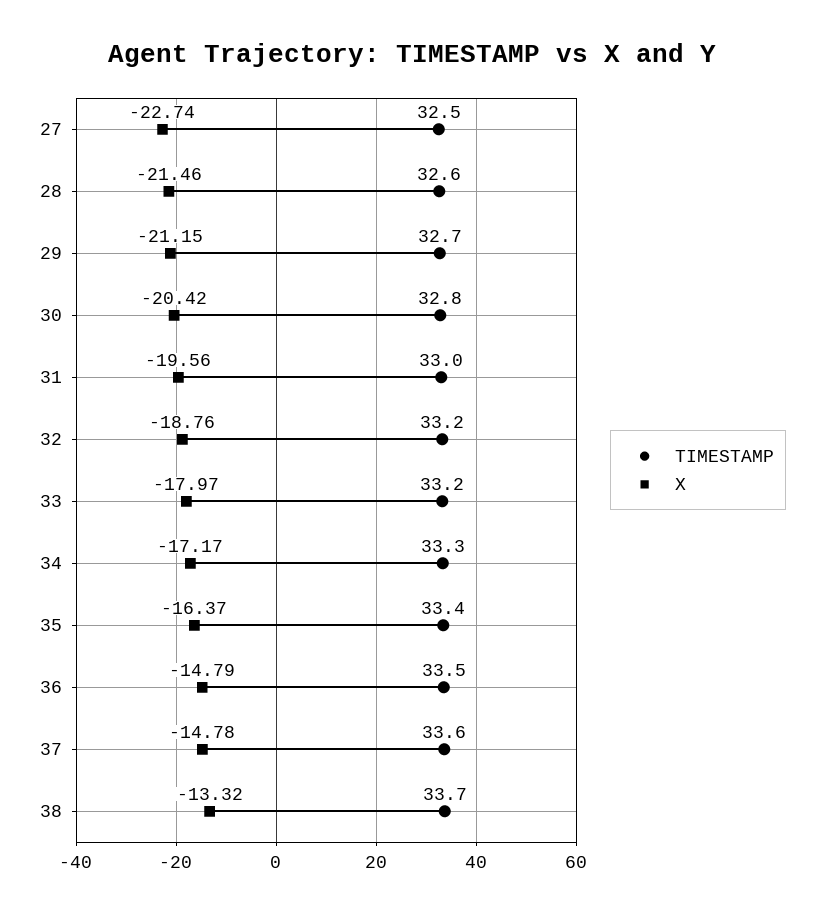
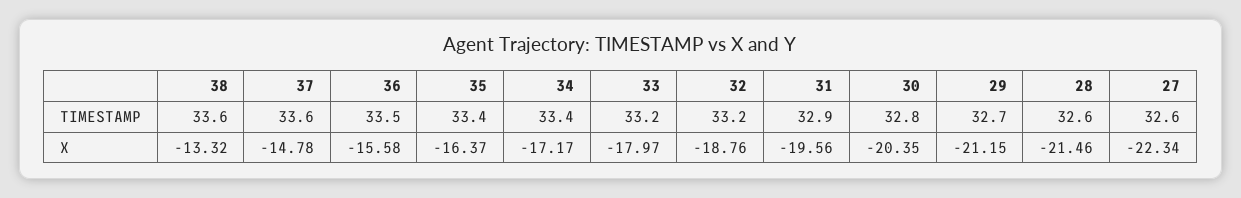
TIMESTAMP, 27: 32.5 -> 32.6
X, 27: -22.74 -> -22.34
X, 30: -20.42 -> -20.35
TIMESTAMP, 31: 33 -> 32.9
TIMESTAMP, 34: 33.3 -> 33.4
X, 36: -14.79 -> -15.58
TIMESTAMP, 38: 33.7 -> 33.6

